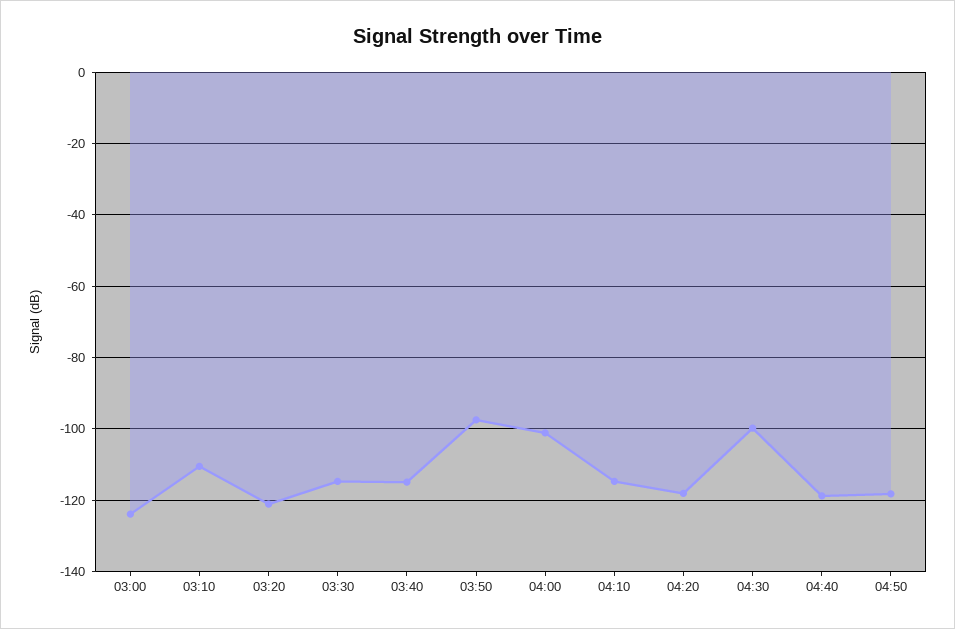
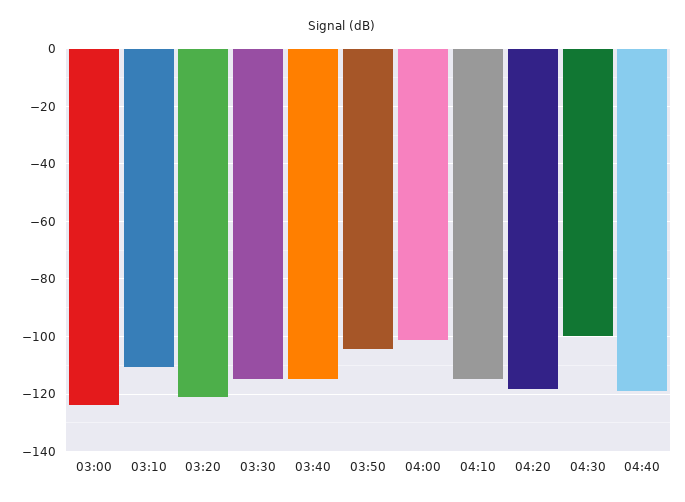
03:50: -98 -> -105
04:50: -118 -> none

